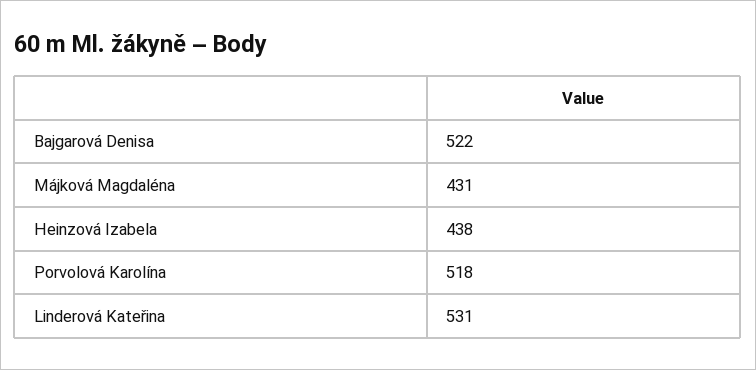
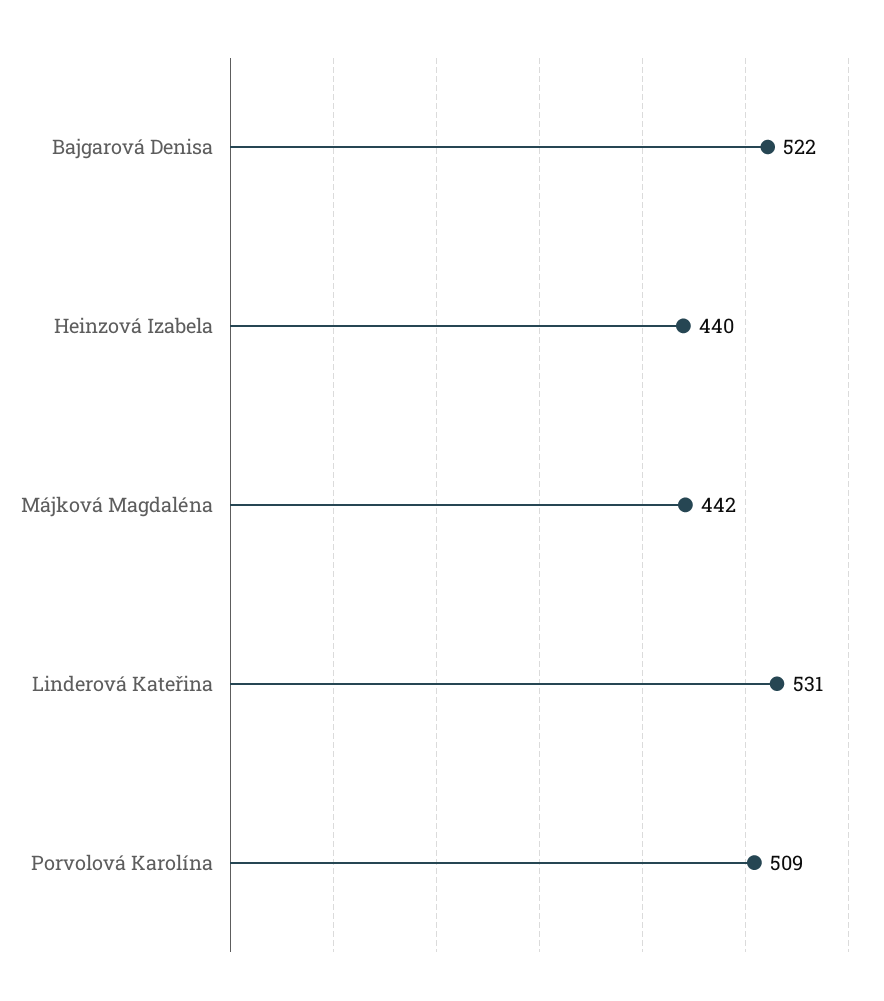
Májková Magdaléna: 431 -> 442
Heinzová Izabela: 438 -> 440
Porvolová Karolína: 518 -> 509

